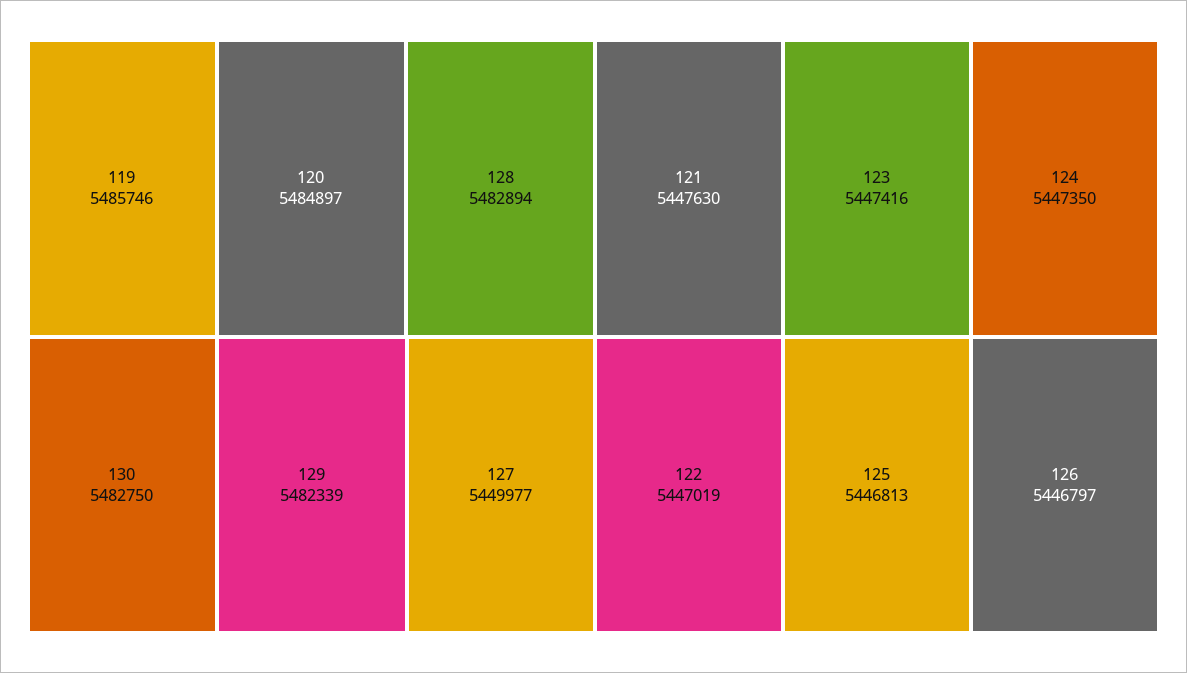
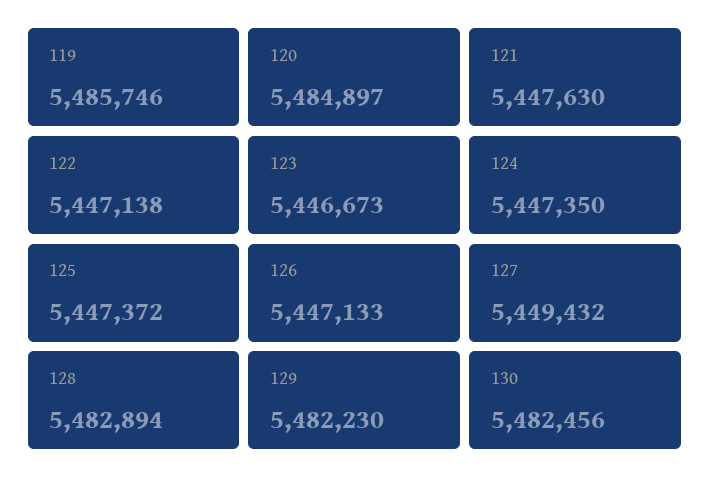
130: 5482750 -> 5482456
129: 5482339 -> 5482230
127: 5449977 -> 5449432
123: 5447416 -> 5446673
122: 5447019 -> 5447138
125: 5446813 -> 5447372
126: 5446797 -> 5447133

